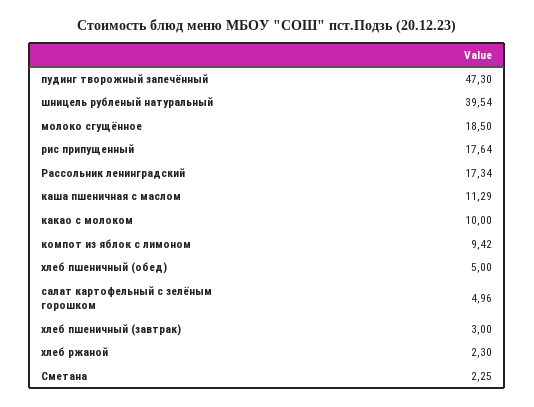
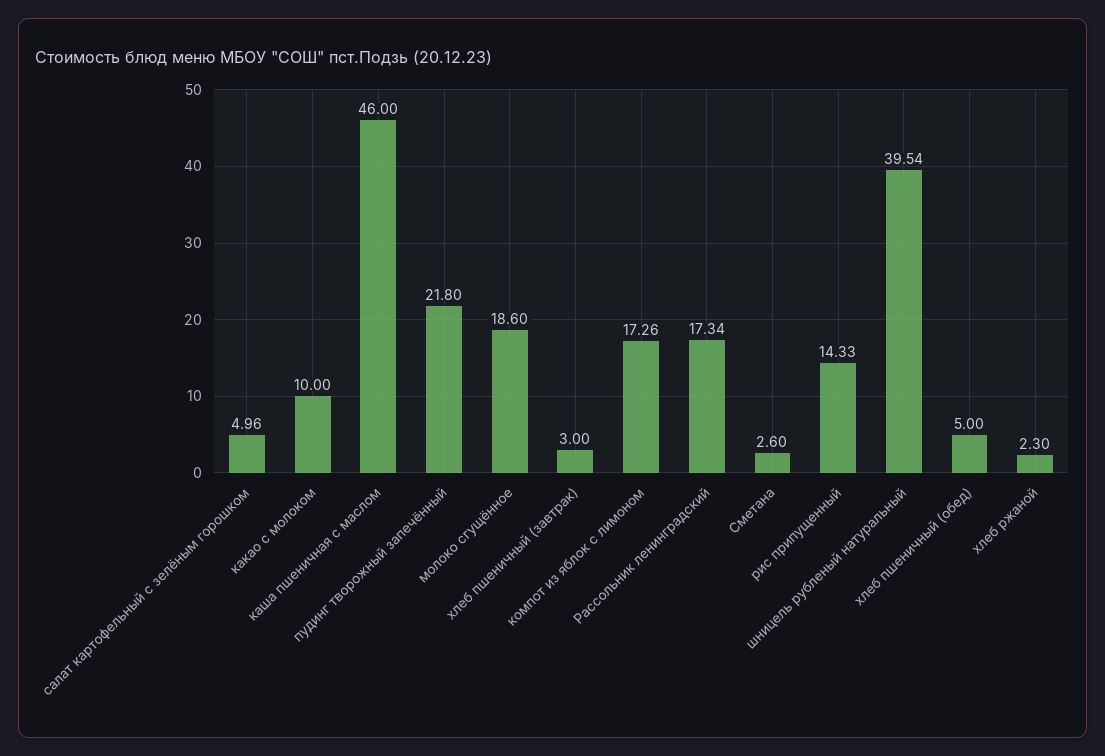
пудинг творожный запечённый: 47.3 -> 21.8
молоко сгущённое: 18.5 -> 18.6
рис припущенный: 17.64 -> 14.33
каша пшеничная с маслом: 11.29 -> 46
компот из яблок с лимоном: 9.42 -> 17.26
Сметана: 2.25 -> 2.6

